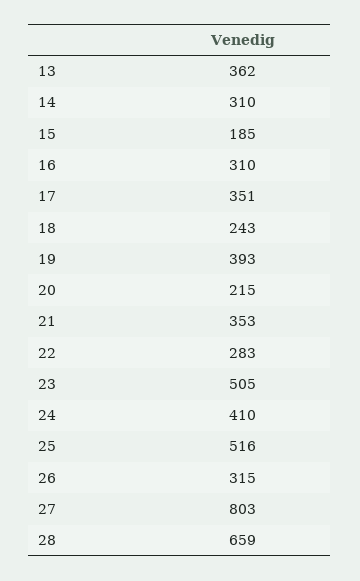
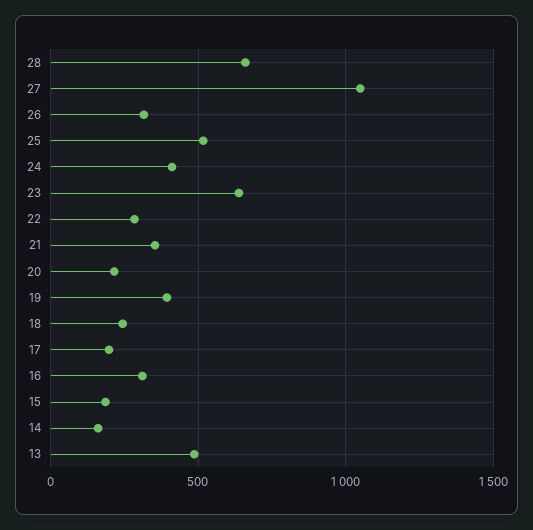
13: 362 -> 500
14: 310 -> 150
17: 351 -> 200
23: 505 -> 650
27: 803 -> 1050

